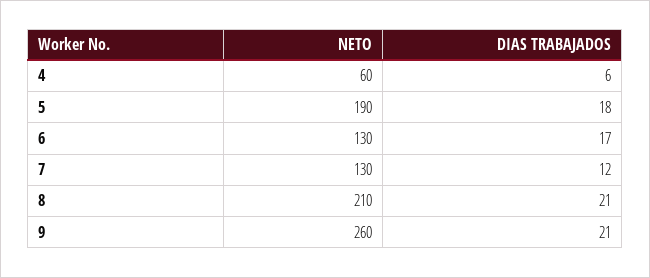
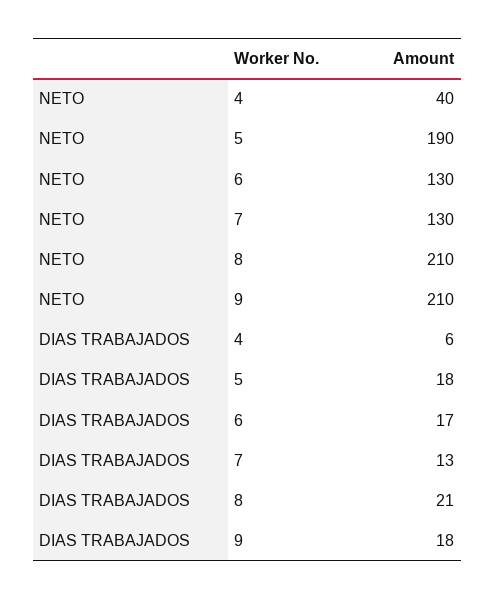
NETO, 4: 60 -> 40
DIAS TRABAJADOS, 7: 12 -> 13
NETO, 9: 260 -> 210
DIAS TRABAJADOS, 9: 21 -> 18

